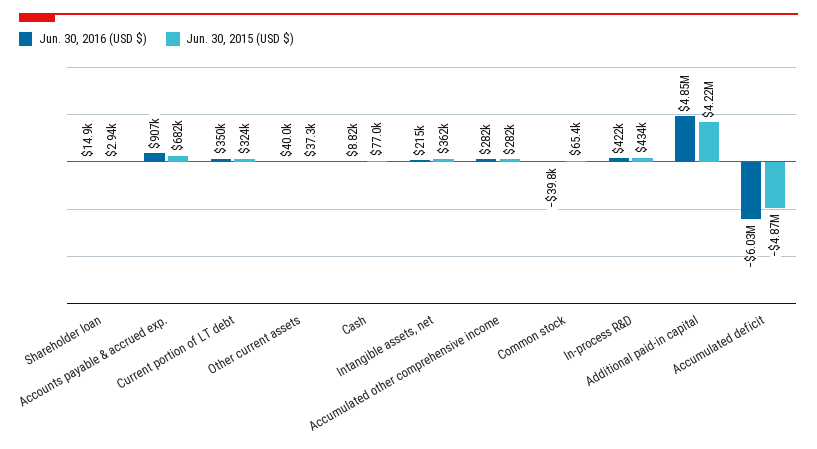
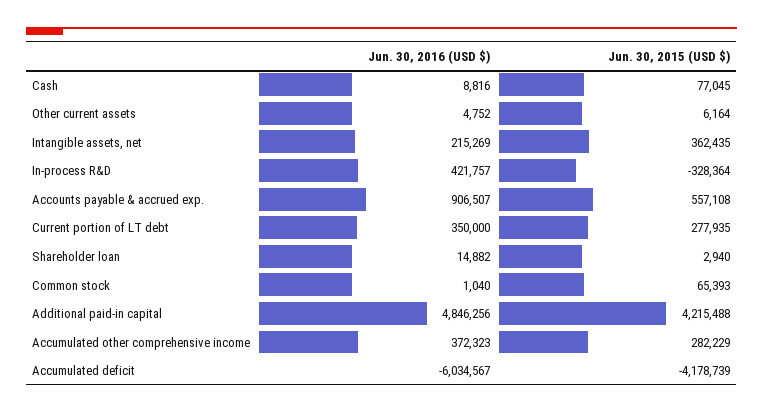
Jun. 30, 2015 (USD $), Accounts payable & accrued exp.: 682000 -> 557108
Jun. 30, 2015 (USD $), Current portion of LT debt: 324000 -> 277935
Jun. 30, 2016 (USD $), Other current assets: 40000 -> 4752
Jun. 30, 2015 (USD $), Other current assets: 37300 -> 6164
Jun. 30, 2016 (USD $), Accumulated other comprehensive income: 282000 -> 372323
Jun. 30, 2016 (USD $), Common stock: -39800 -> 1040
Jun. 30, 2015 (USD $), In-process R&D: 434000 -> -328364
Jun. 30, 2015 (USD $), Accumulated deficit: -4870000 -> -4178739

